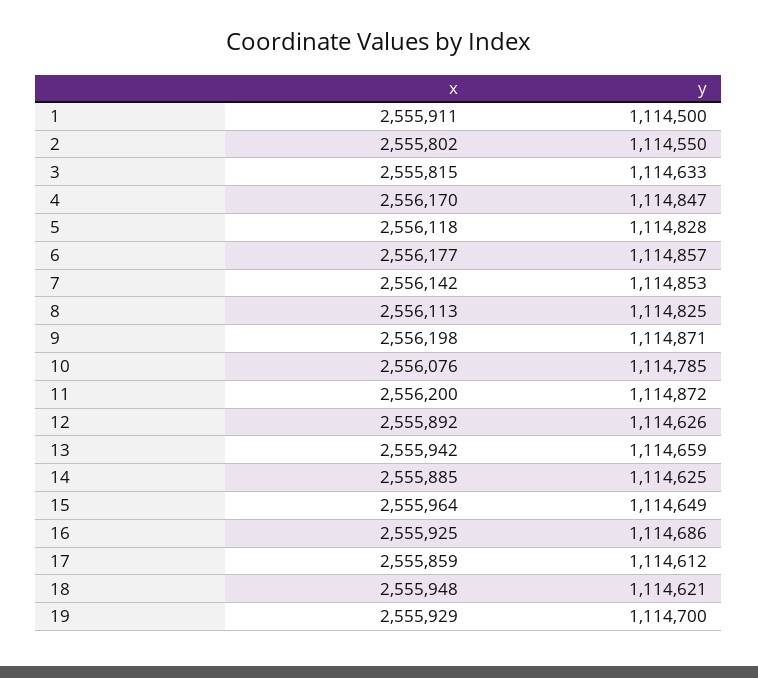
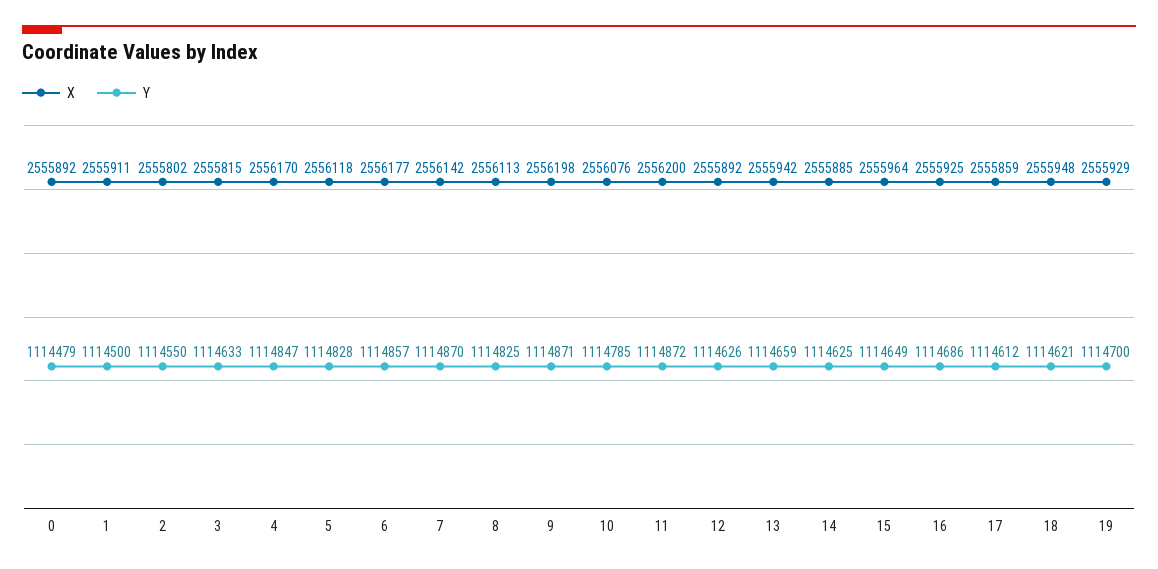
y, 7: 1114853 -> 1114870
x, 0: none -> 2555892
y, 0: none -> 1114479

